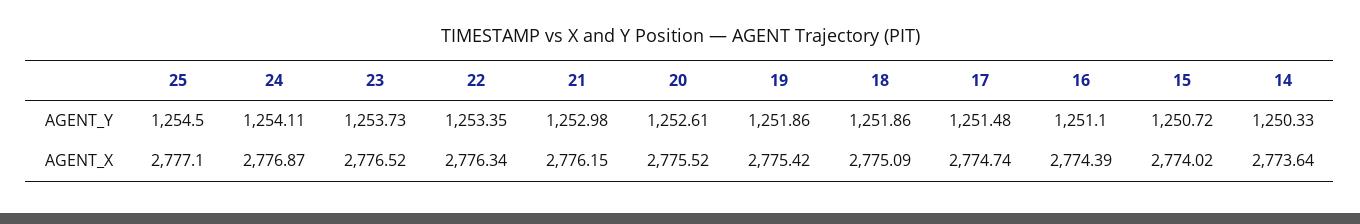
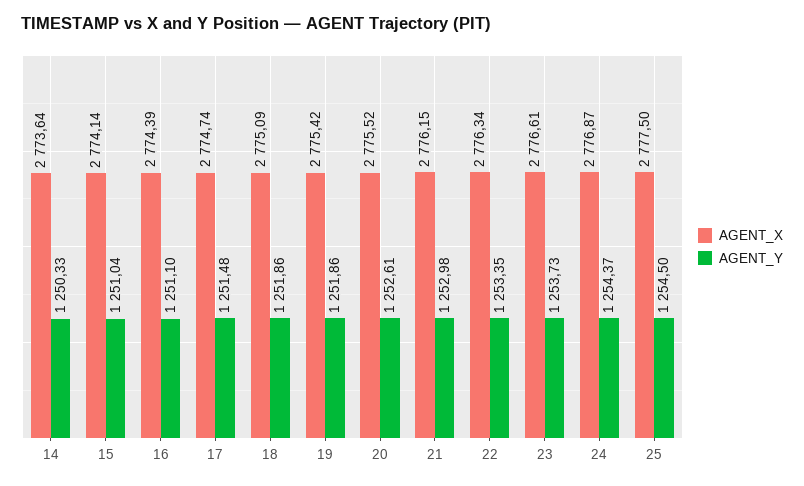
AGENT_Y, 24: 1254.11 -> 1254.37
AGENT_Y, 15: 1250.72 -> 1251.04
AGENT_X, 25: 2777.1 -> 2777.5
AGENT_X, 23: 2776.52 -> 2776.61
AGENT_X, 15: 2774.02 -> 2774.14

